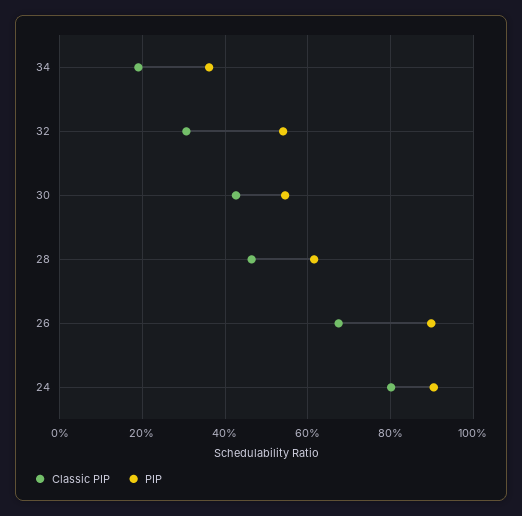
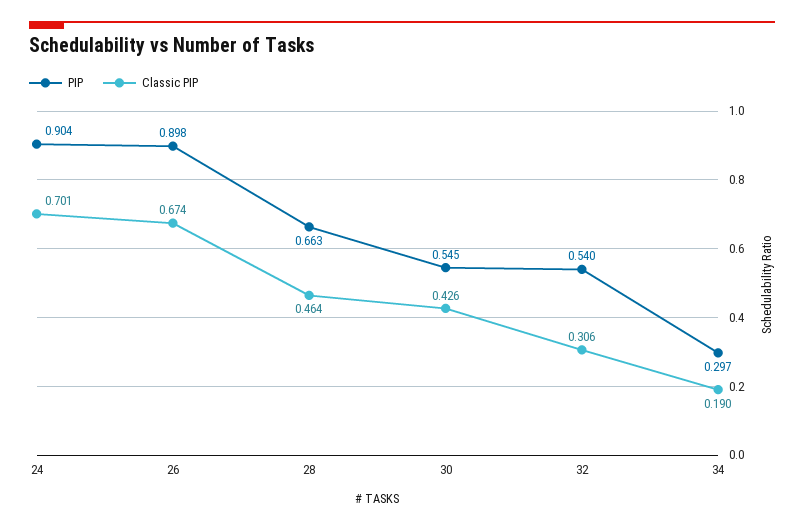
PIP, 34: 0.36 -> 0.297
PIP, 28: 0.62 -> 0.663
Classic PIP, 24: 0.8 -> 0.701

